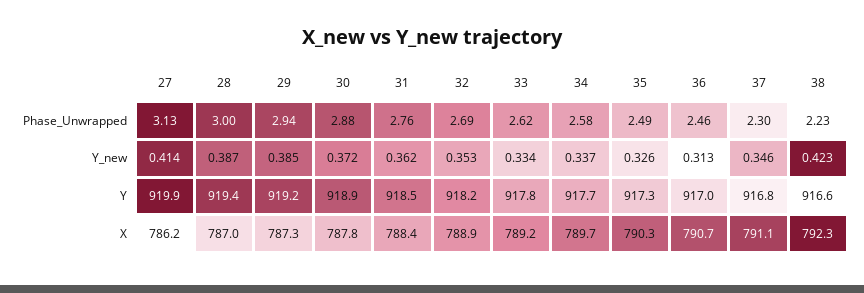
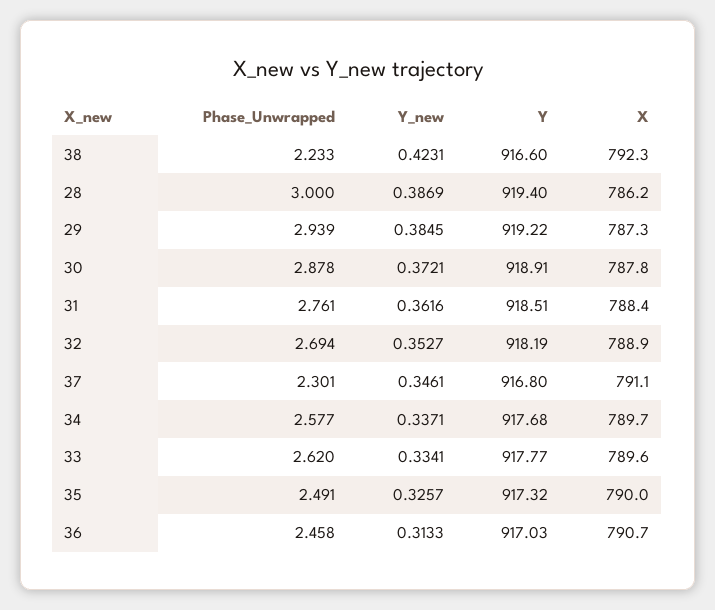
27, Phase_Unwrapped: 3.13 -> none
27, Y_new: 0.414 -> none
27, Y: 919.9 -> none
27, X: 786.2 -> none
28, X: 787 -> 786.2
33, X: 789.2 -> 789.6
35, X: 790.3 -> 790

